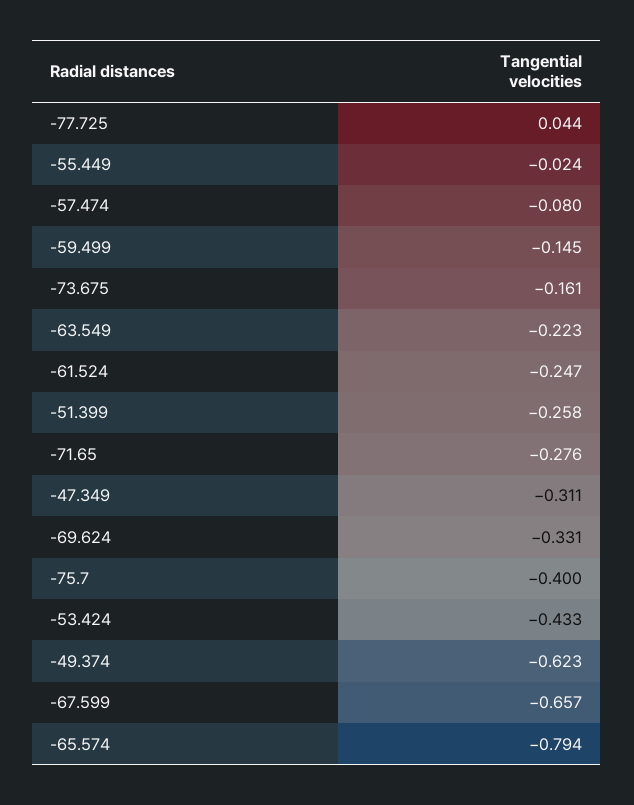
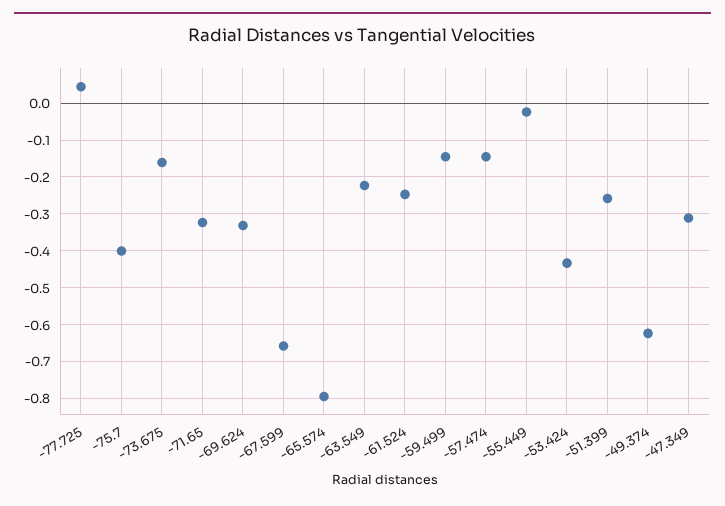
-57.474: -0.08 -> -0.14
-71.65: -0.276 -> -0.32

